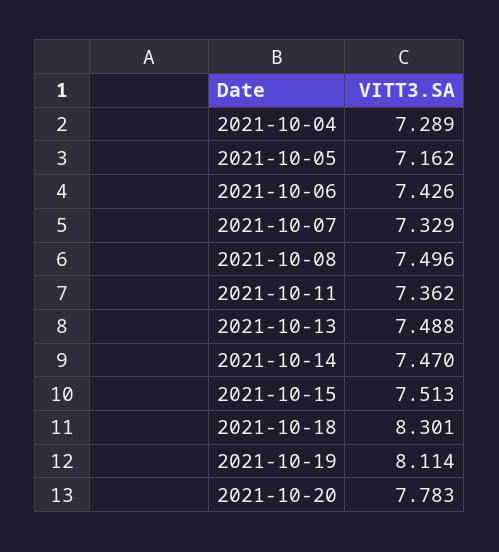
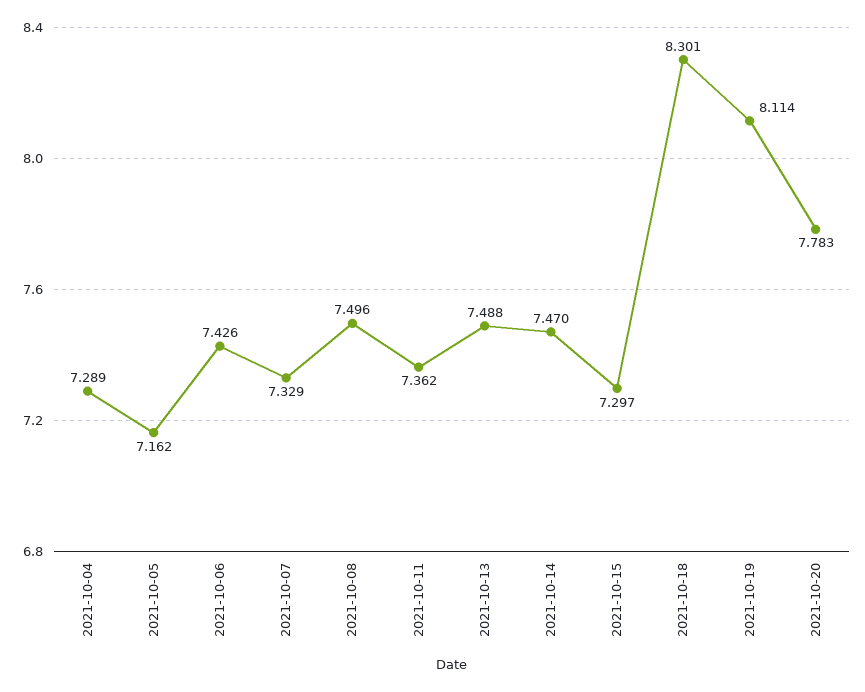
2021-10-15: 7.513 -> 7.297

